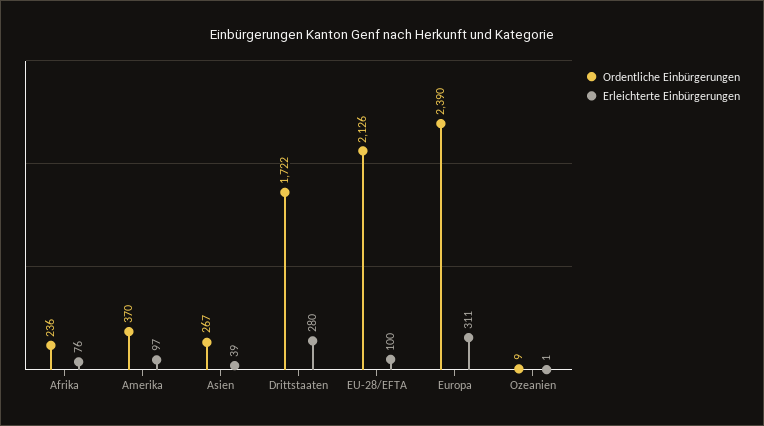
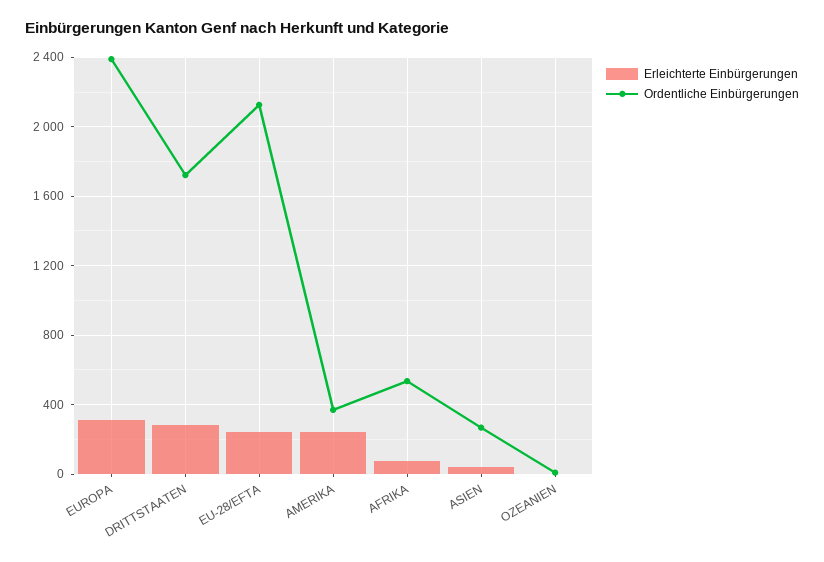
Ordentliche Einbürgerungen, Afrika: 236 -> 550
Erleichterte Einbürgerungen, Amerika: 97 -> 250
Erleichterte Einbürgerungen, EU-28/EFTA: 100 -> 250

